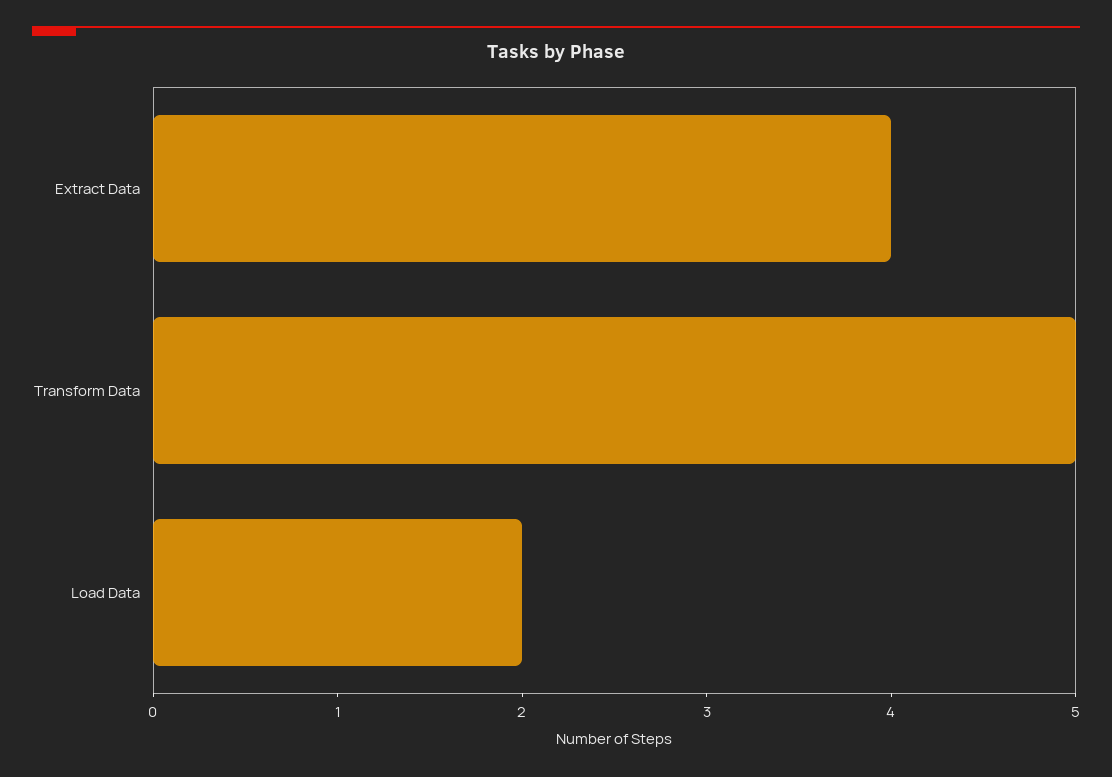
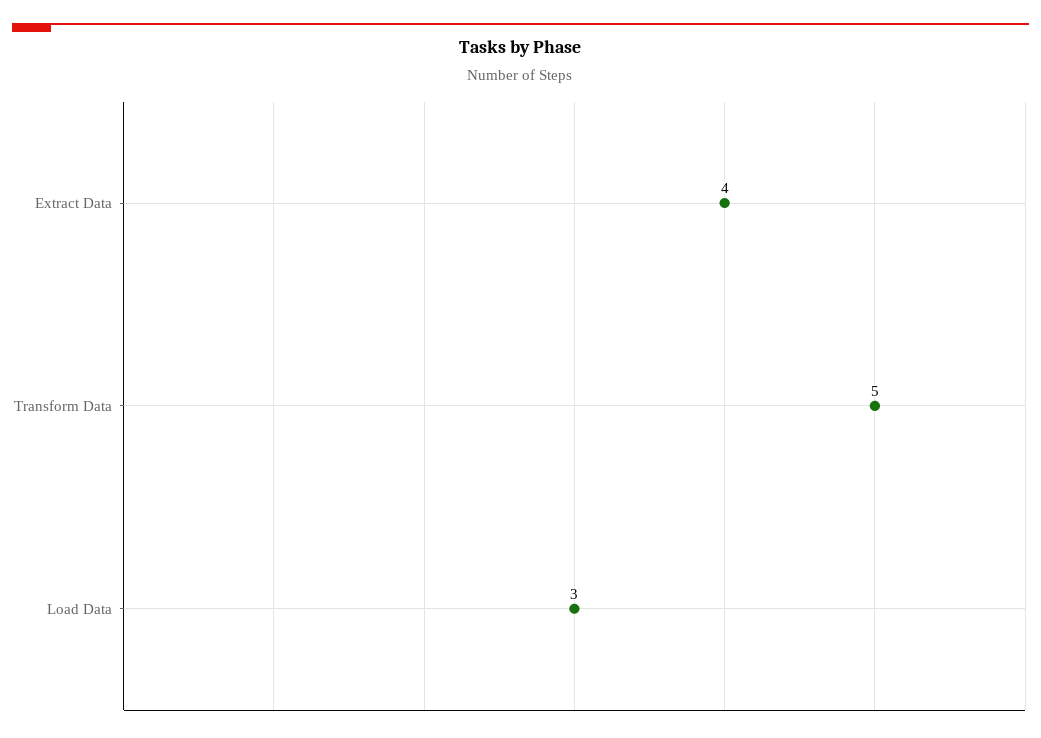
Load Data: 2 -> 3

